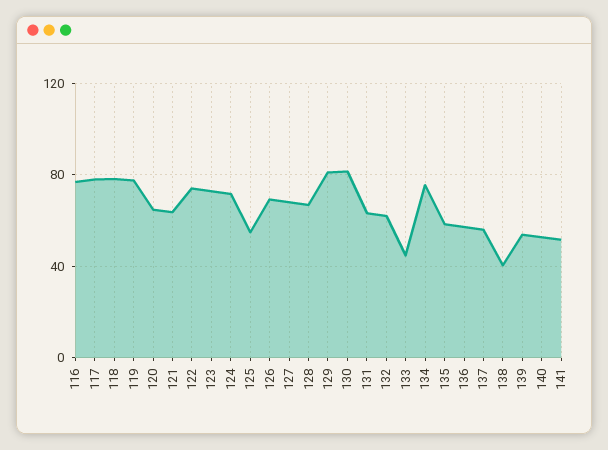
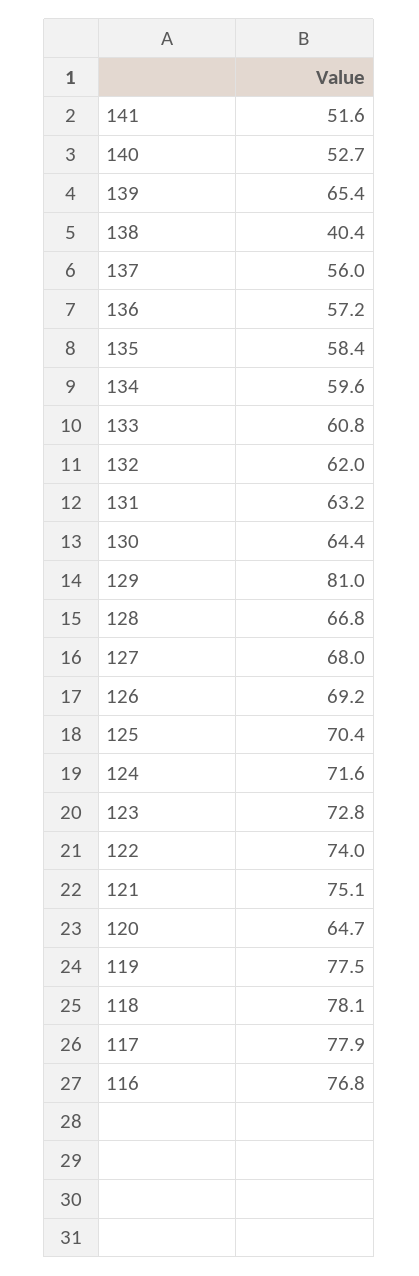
121: 65 -> 75.1
125: 55 -> 70.4
130: 80 -> 64.4
133: 45 -> 60.8
134: 75 -> 59.6
139: 55 -> 65.4

